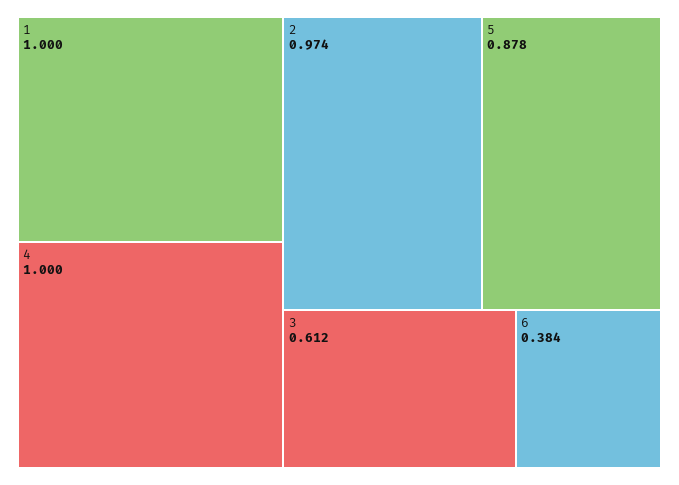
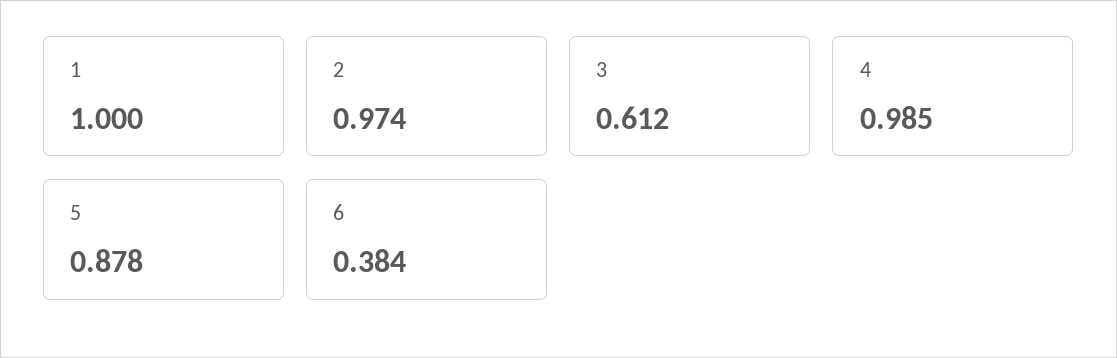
4: 1 -> 0.985

